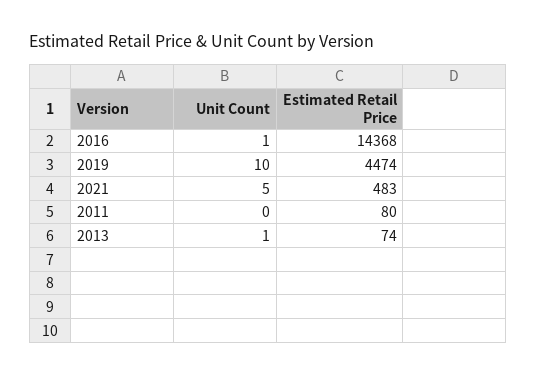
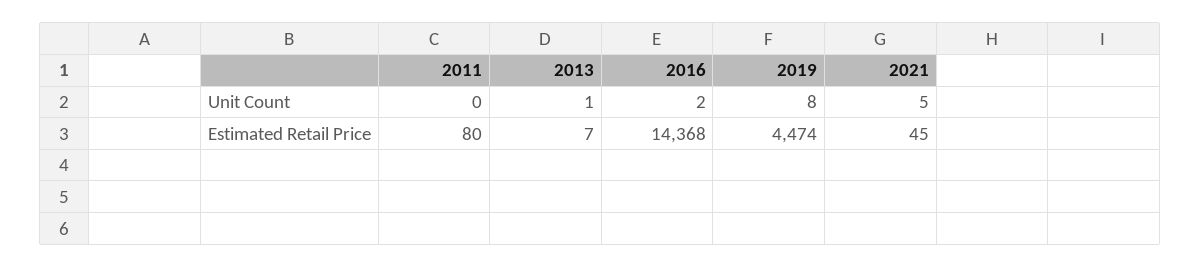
Unit Count, 2016: 1 -> 2
Unit Count, 2019: 10 -> 8
Estimated Retail Price, 2021: 483 -> 45
Estimated Retail Price, 2013: 74 -> 7

